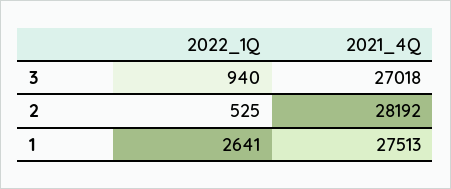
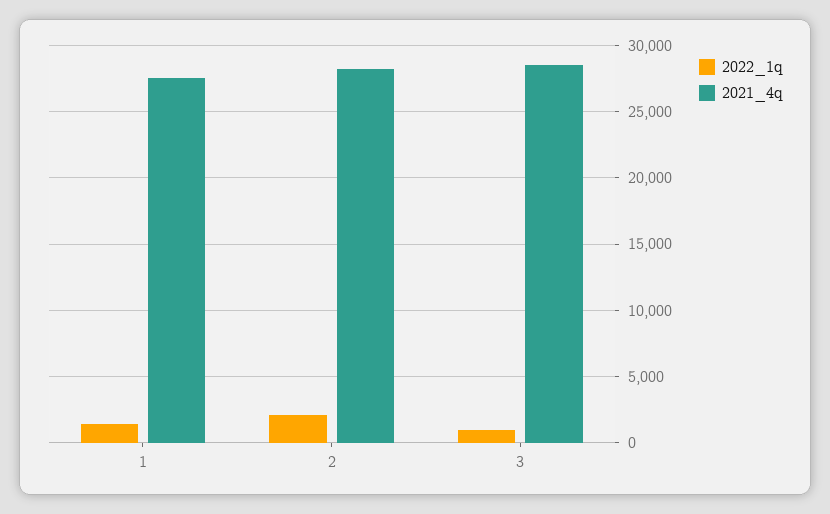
2021_4Q, 3: 27018 -> 28500
2022_1Q, 2: 525 -> 2000
2022_1Q, 1: 2641 -> 1500

